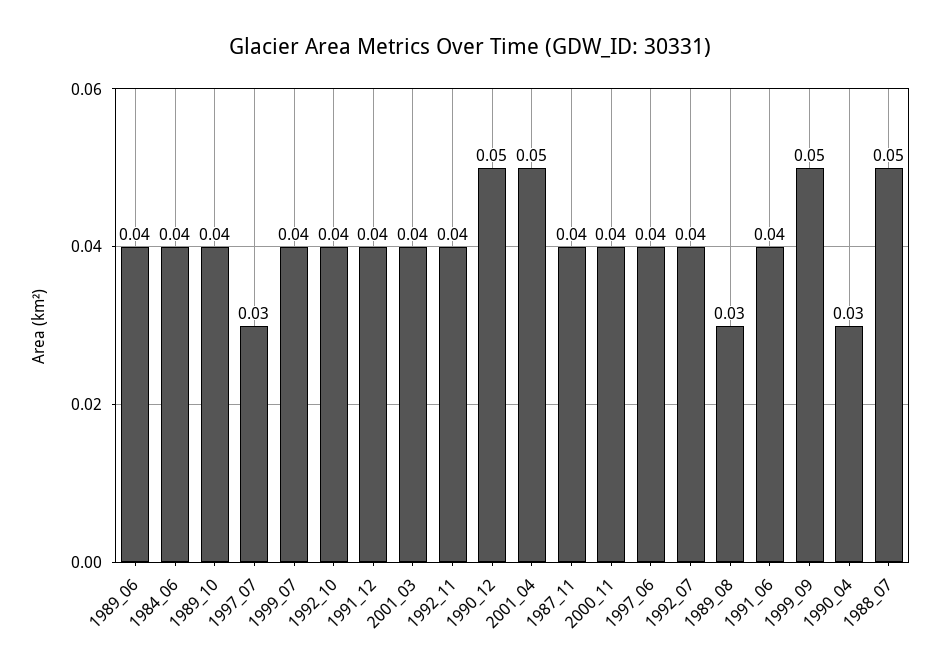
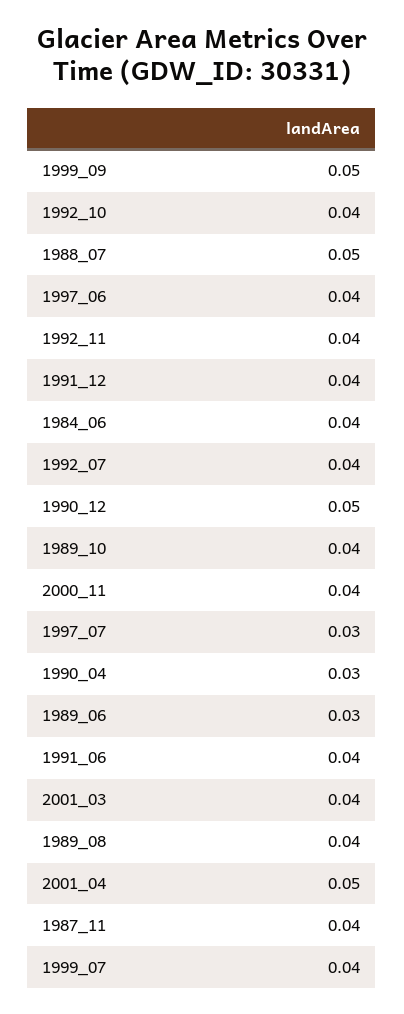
1989_06: 0.04 -> 0.03
1989_08: 0.03 -> 0.04

